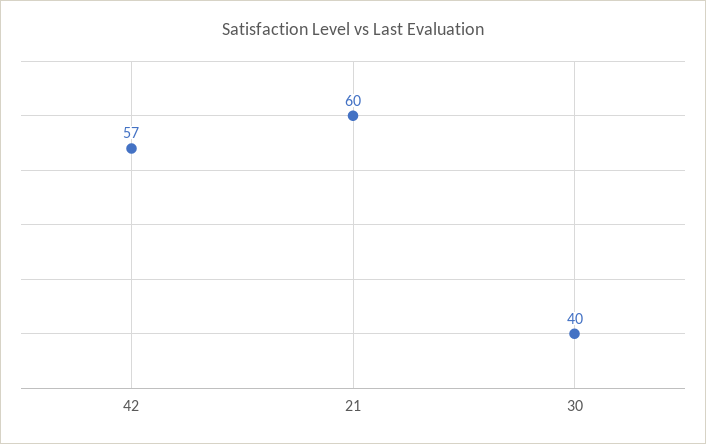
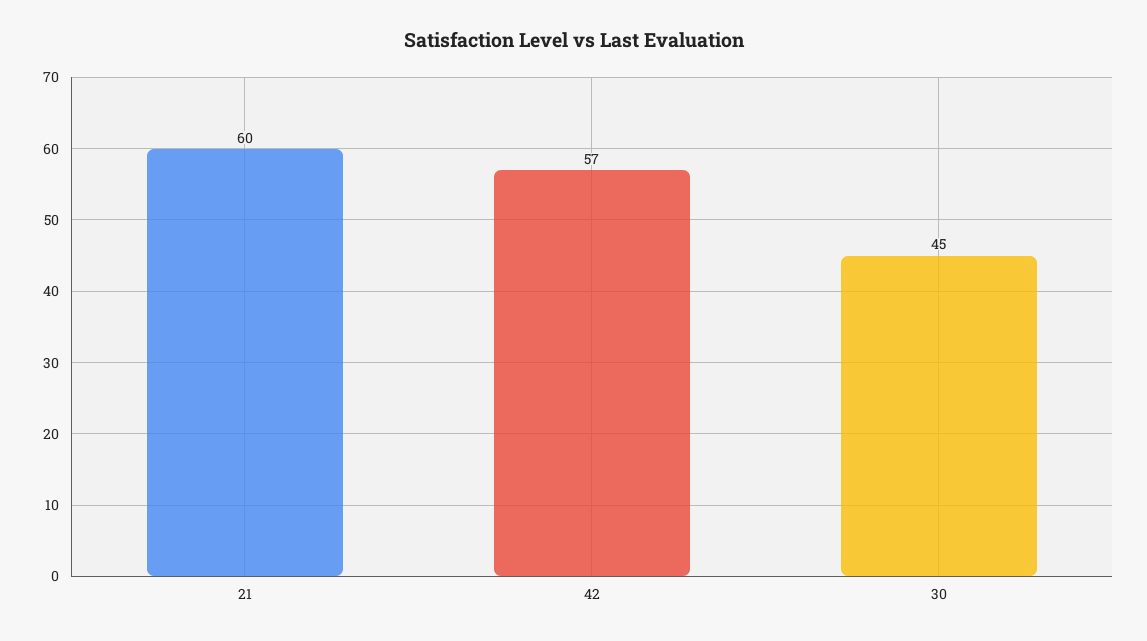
30: 40 -> 45

